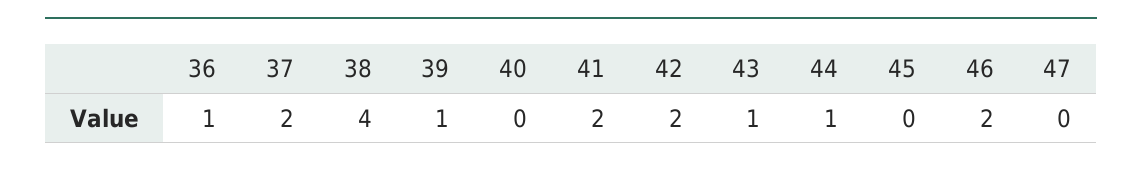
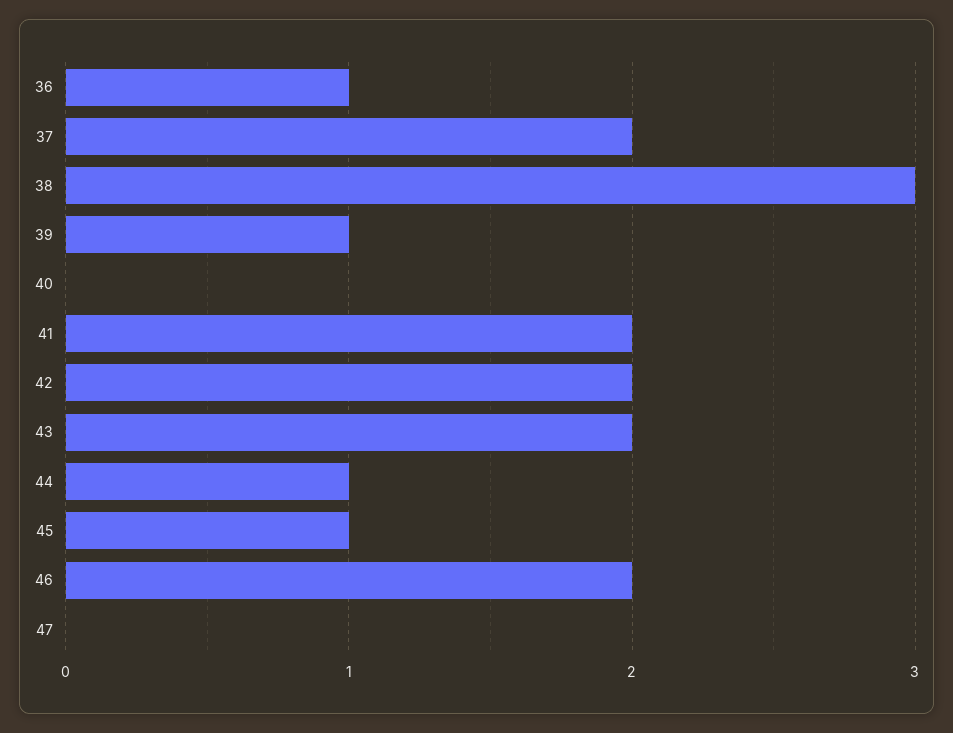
38: 4 -> 3
43: 1 -> 2
45: 0 -> 1

